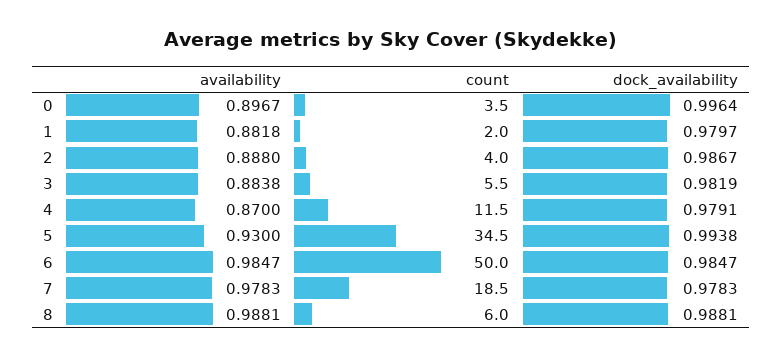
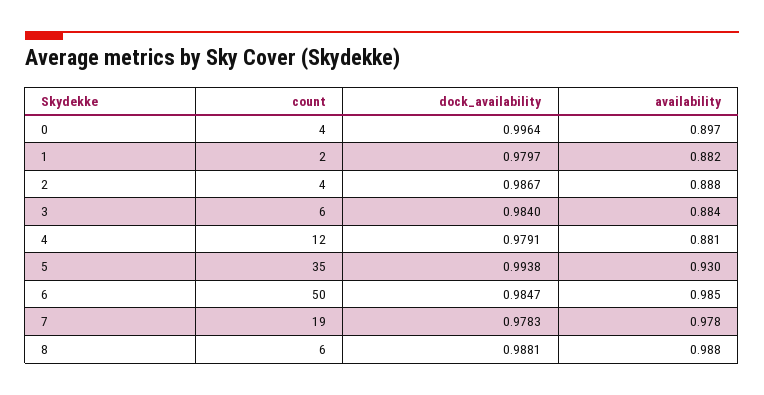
dock_availability, 3: 0.9819 -> 0.984
availability, 4: 0.87 -> 0.881

